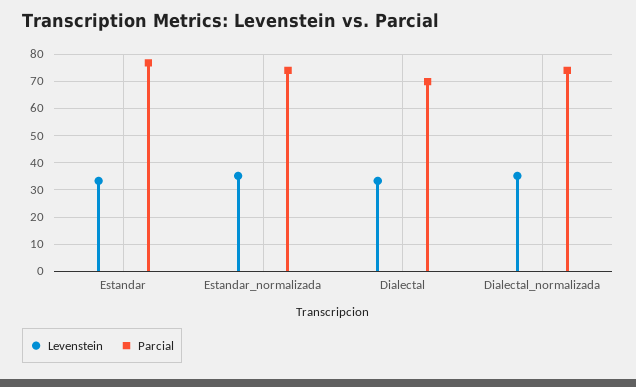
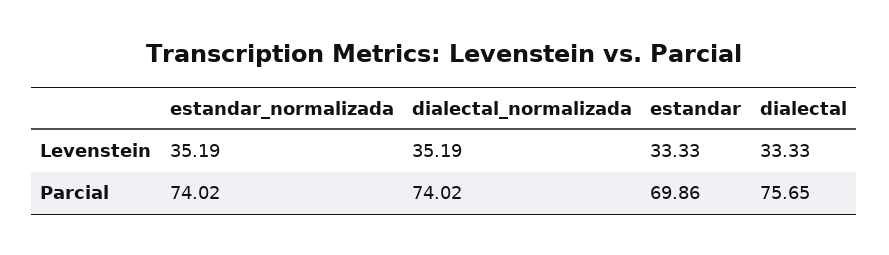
Parcial, Estandar: 77.5 -> 69.86
Parcial, Dialectal: 70 -> 75.65

